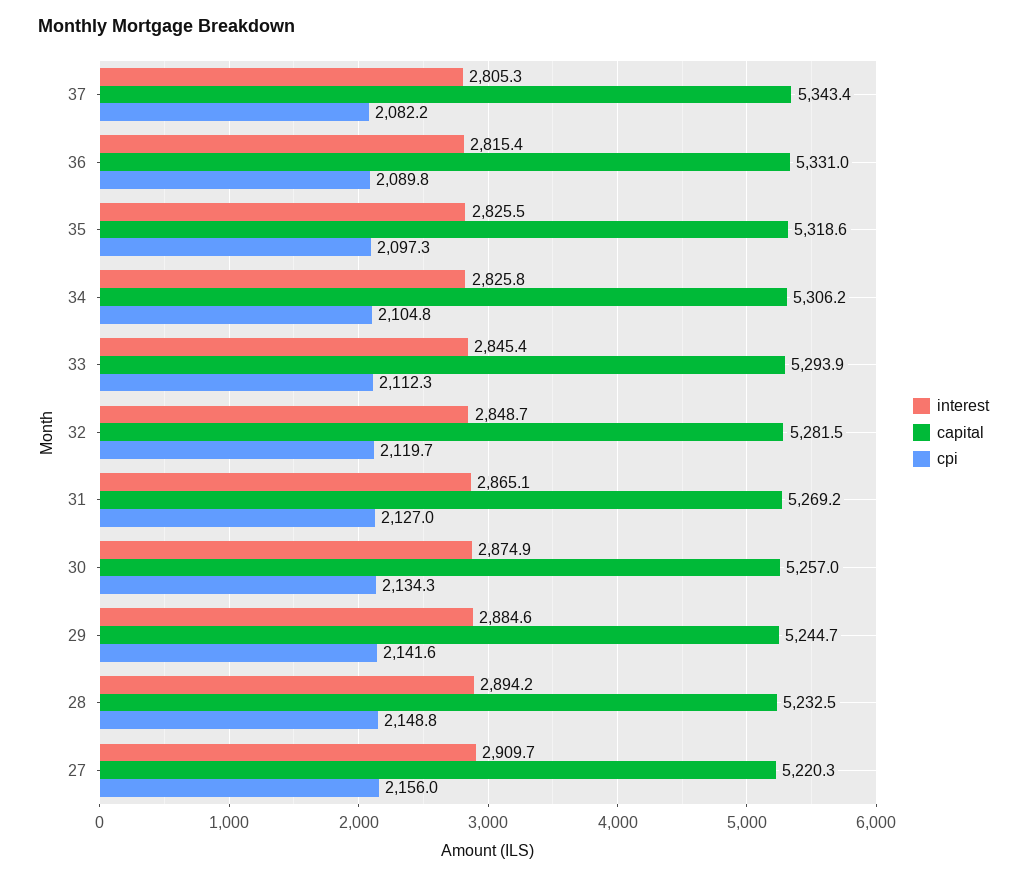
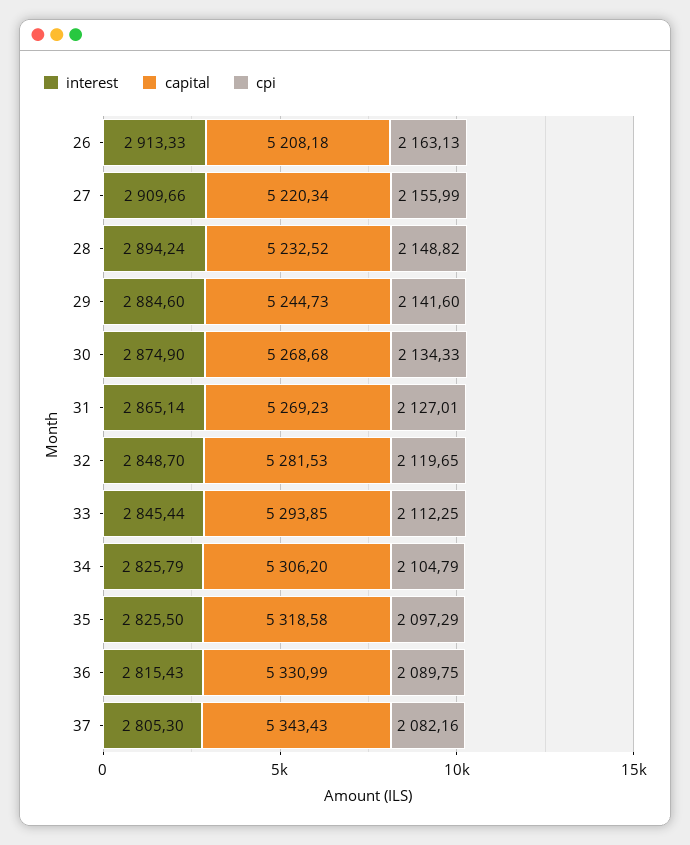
capital, 30: 5257 -> 5268.68
interest, 26: none -> 2913.33
capital, 26: none -> 5208.18
cpi, 26: none -> 2163.13

